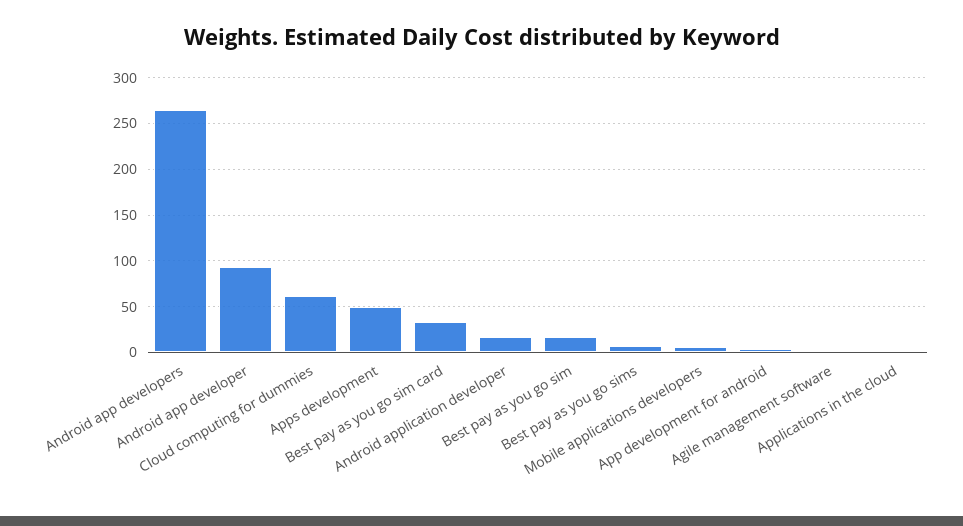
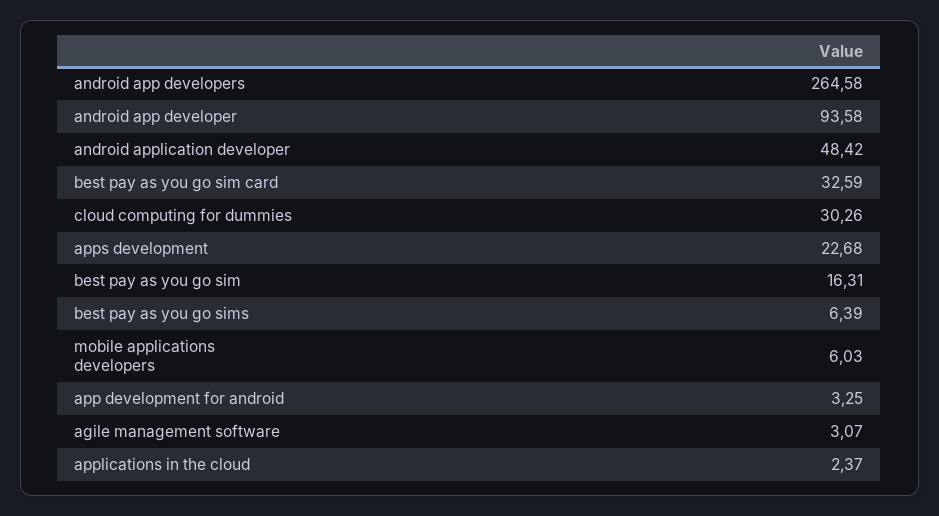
Cloud computing for dummies: 60 -> 30.26
Apps development: 50 -> 22.68
Android application developer: 20 -> 48.42

